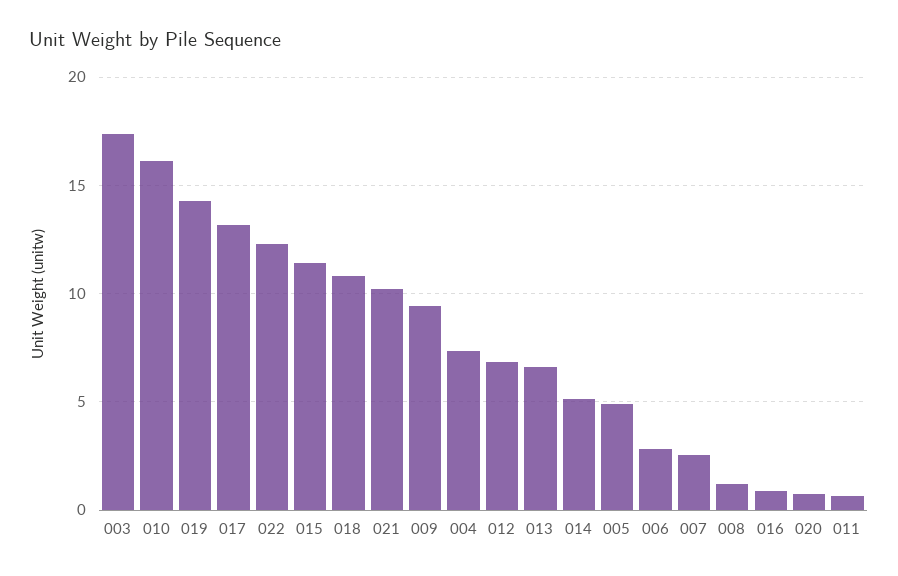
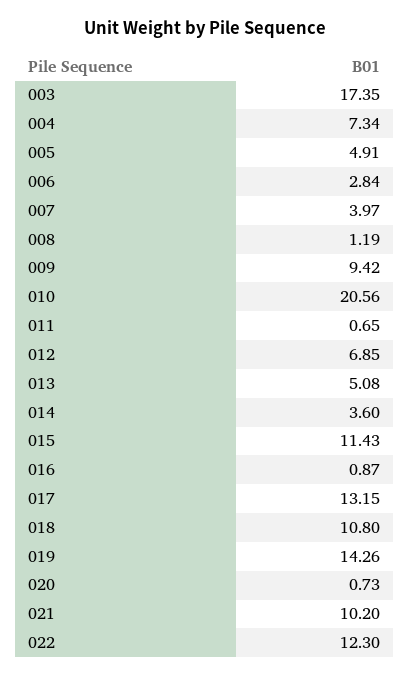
010: 16 -> 20.56
013: 6.5 -> 5.08
014: 5 -> 3.6
007: 2.5 -> 3.97

